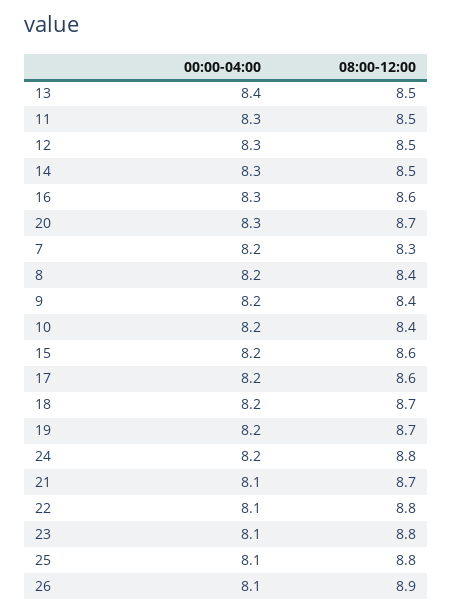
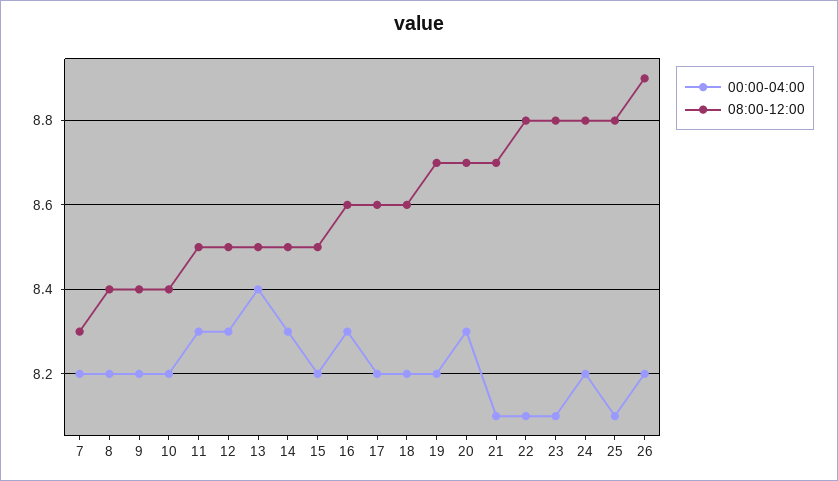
08:00-12:00, 15: 8.6 -> 8.5
08:00-12:00, 18: 8.7 -> 8.6
00:00-04:00, 26: 8.1 -> 8.2

